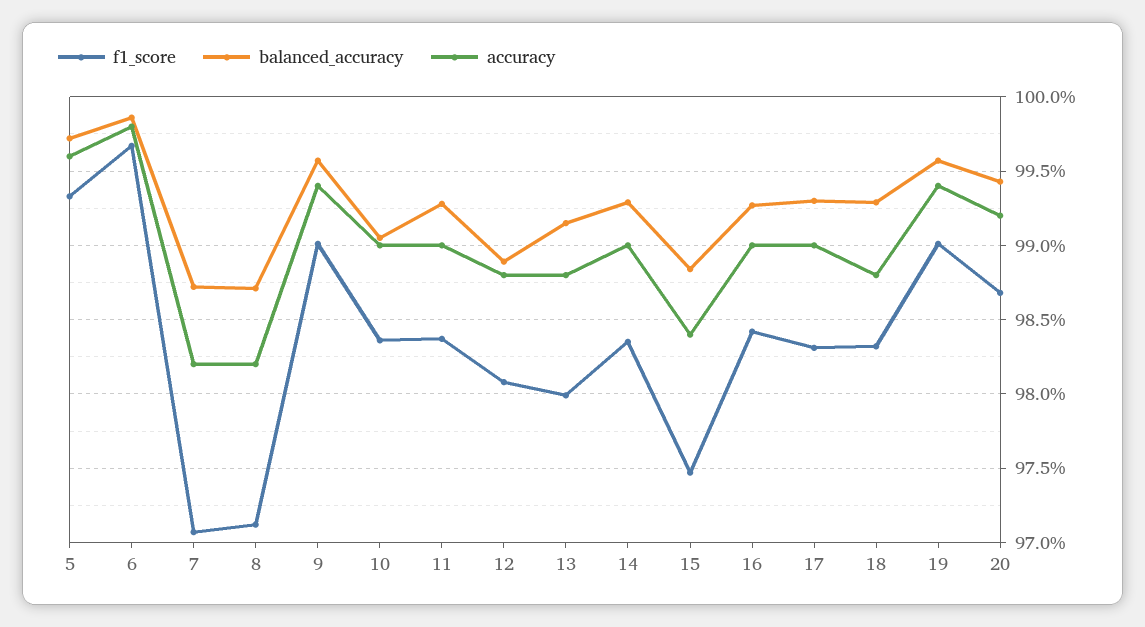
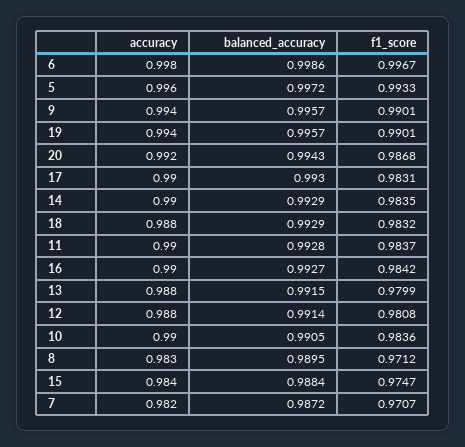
balanced_accuracy, 8: 0.987 -> 0.9895
accuracy, 8: 0.982 -> 0.983
balanced_accuracy, 12: 0.989 -> 0.9914

